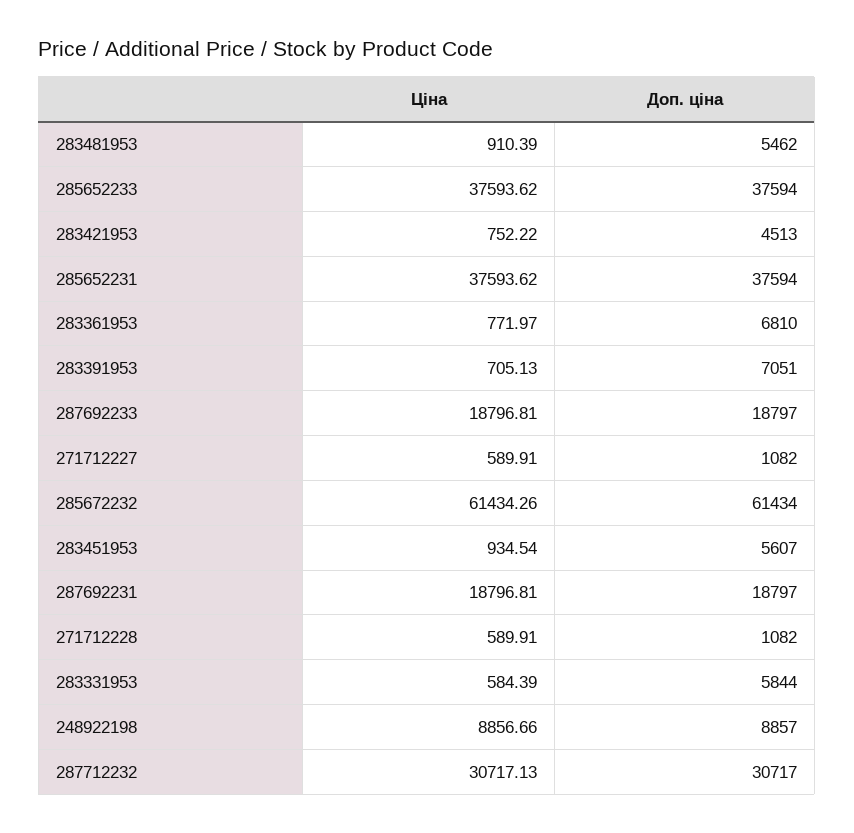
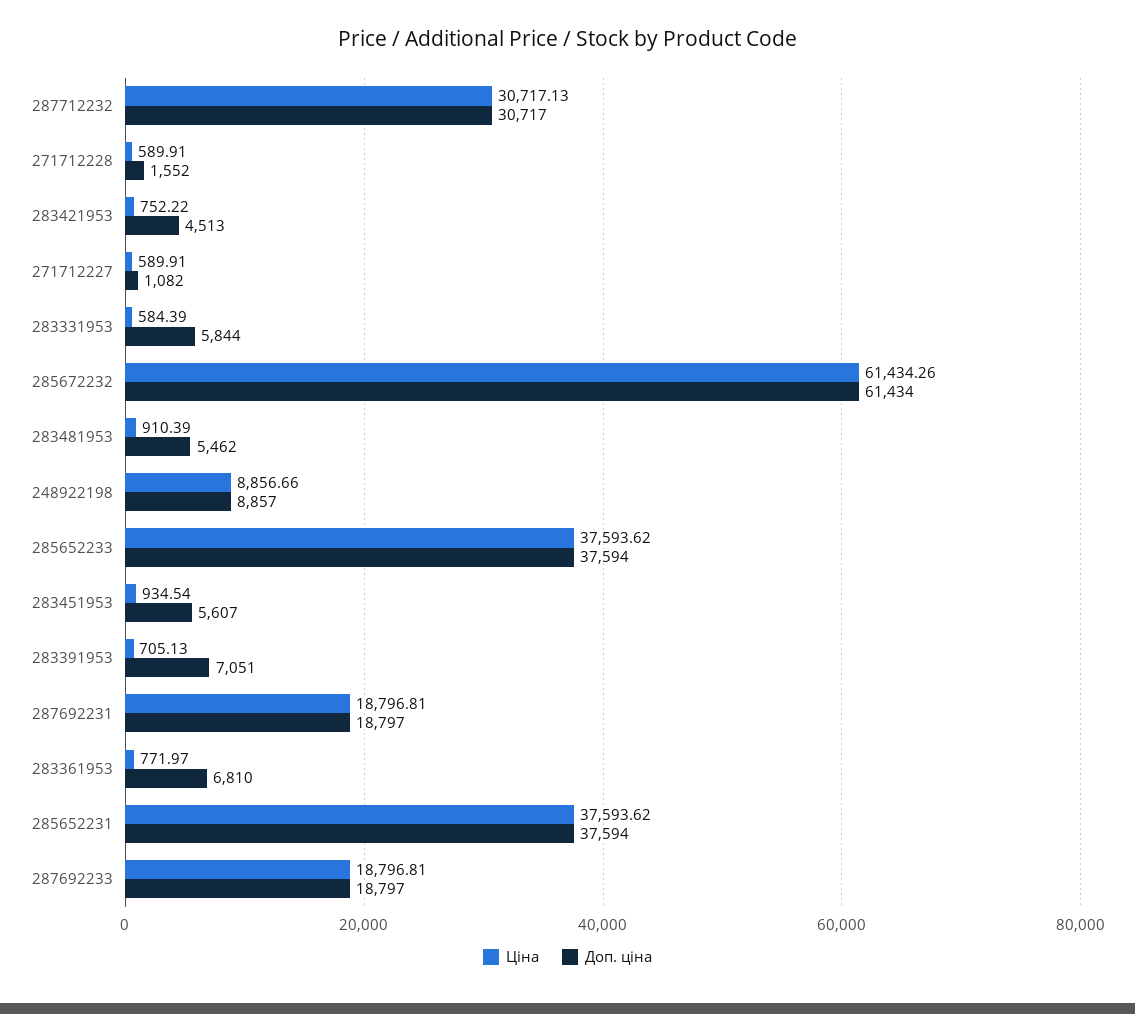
Доп. ціна, 271712228: 1082 -> 1552

